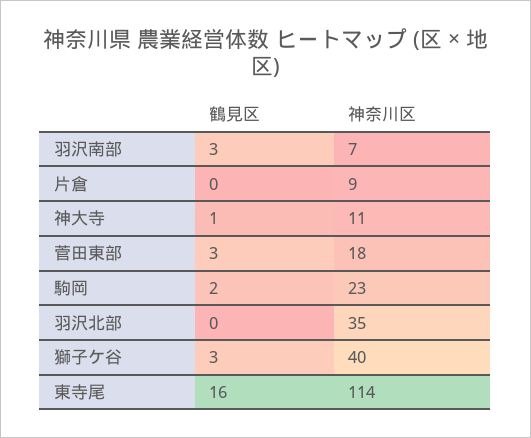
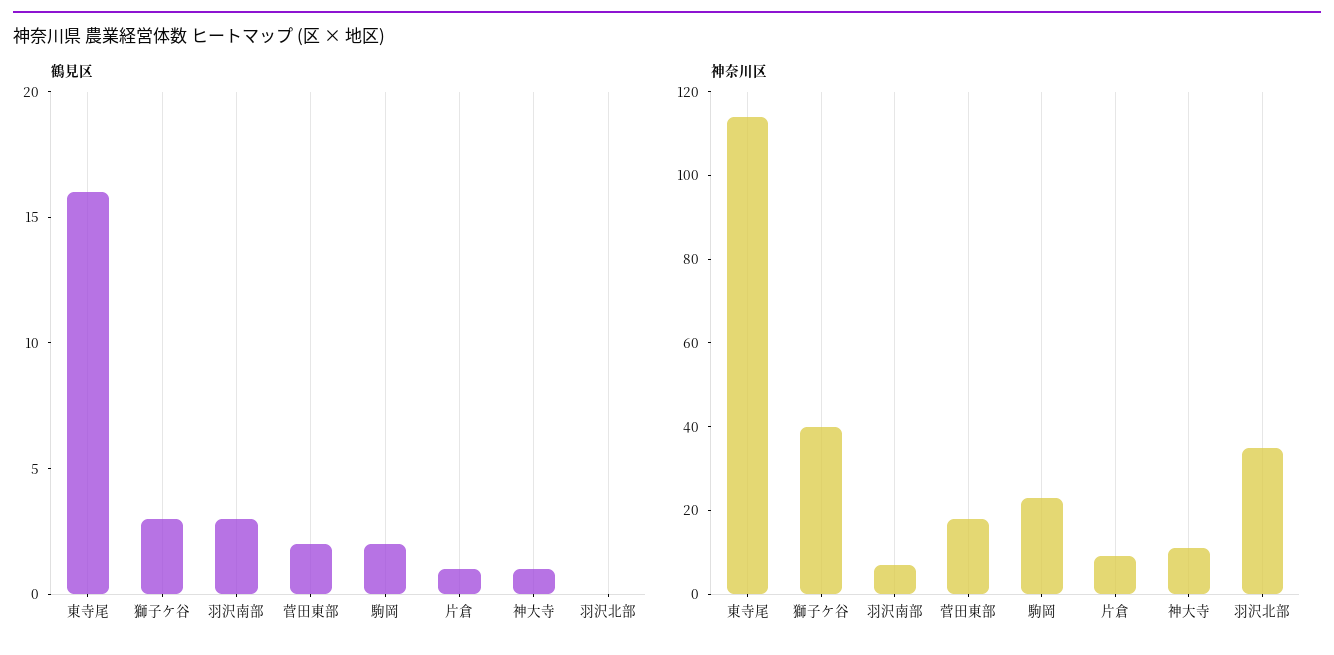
鶴見区, 片倉: 0 -> 1
鶴見区, 菅田東部: 3 -> 2

